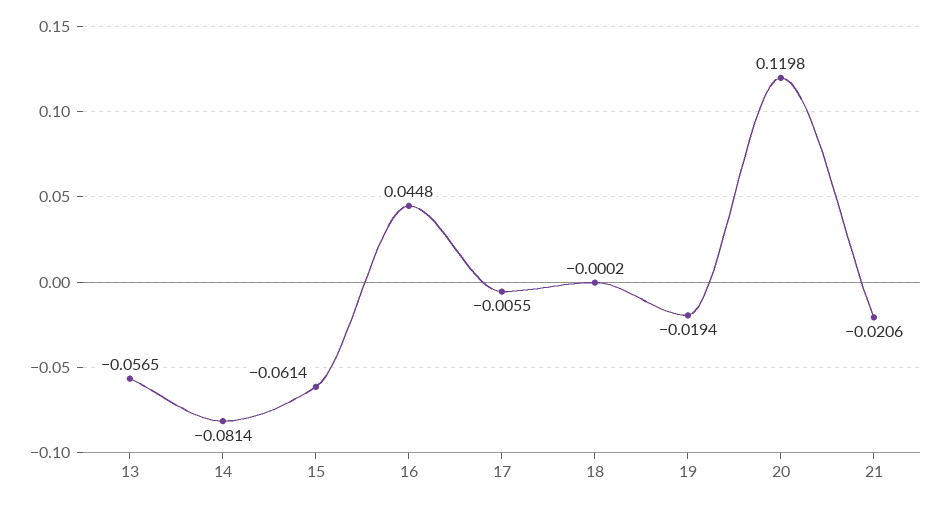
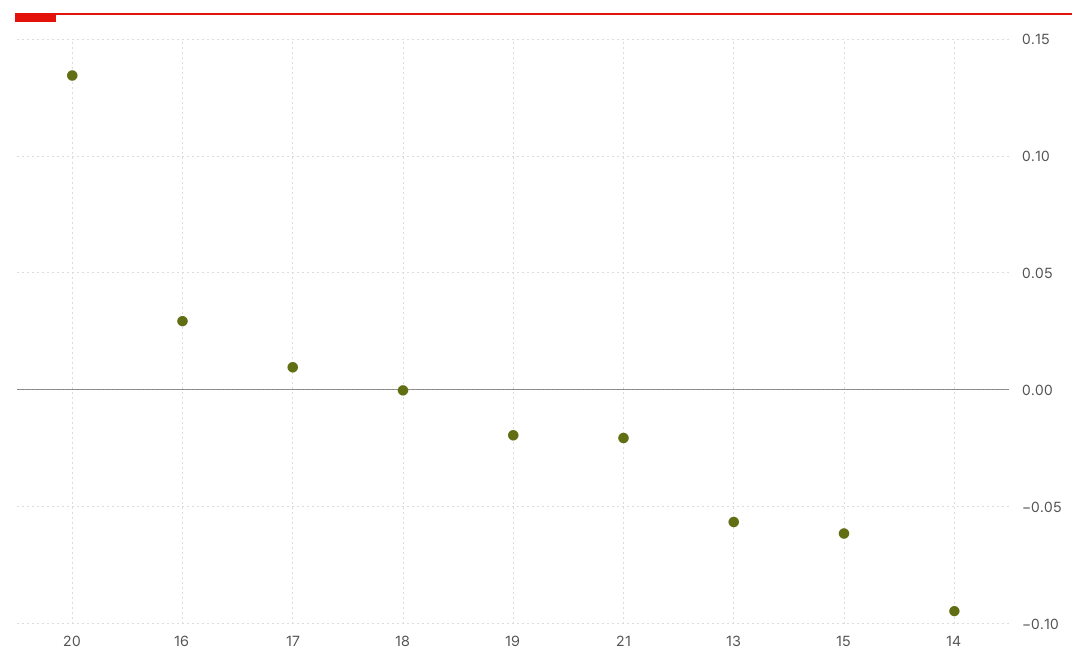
14: -0.0814 -> -0.095
16: 0.0448 -> 0.03
17: -0.0055 -> 0.01
20: 0.1198 -> 0.135

